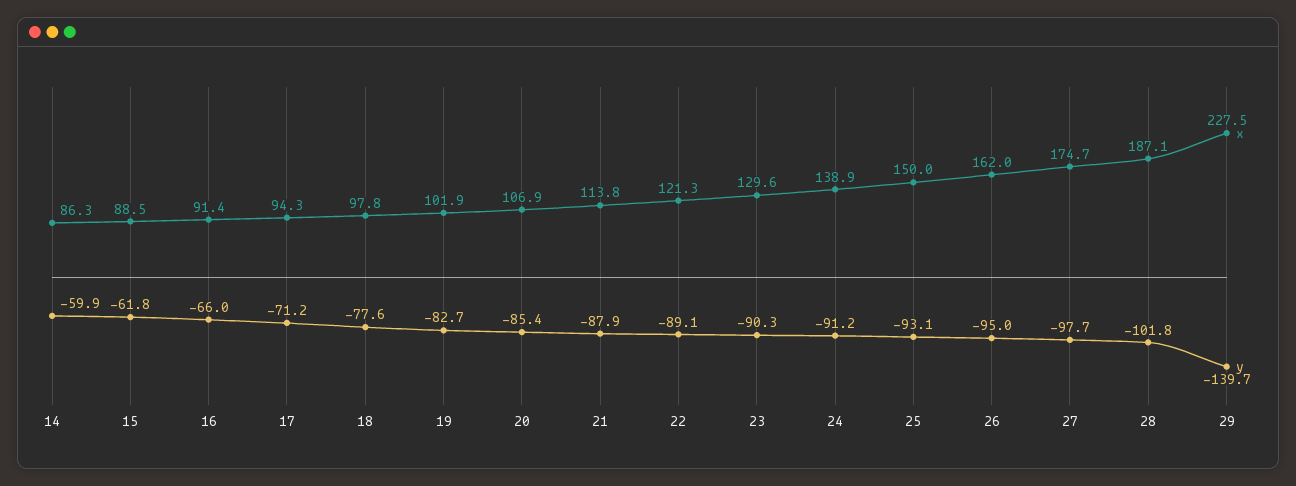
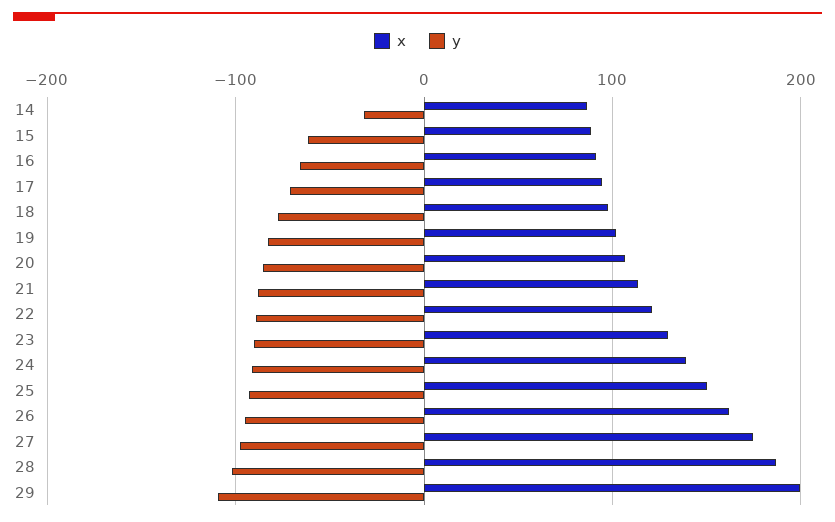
y, 14: -59.9 -> -30
x, 29: 227.5 -> 200
y, 29: -139.7 -> -110

